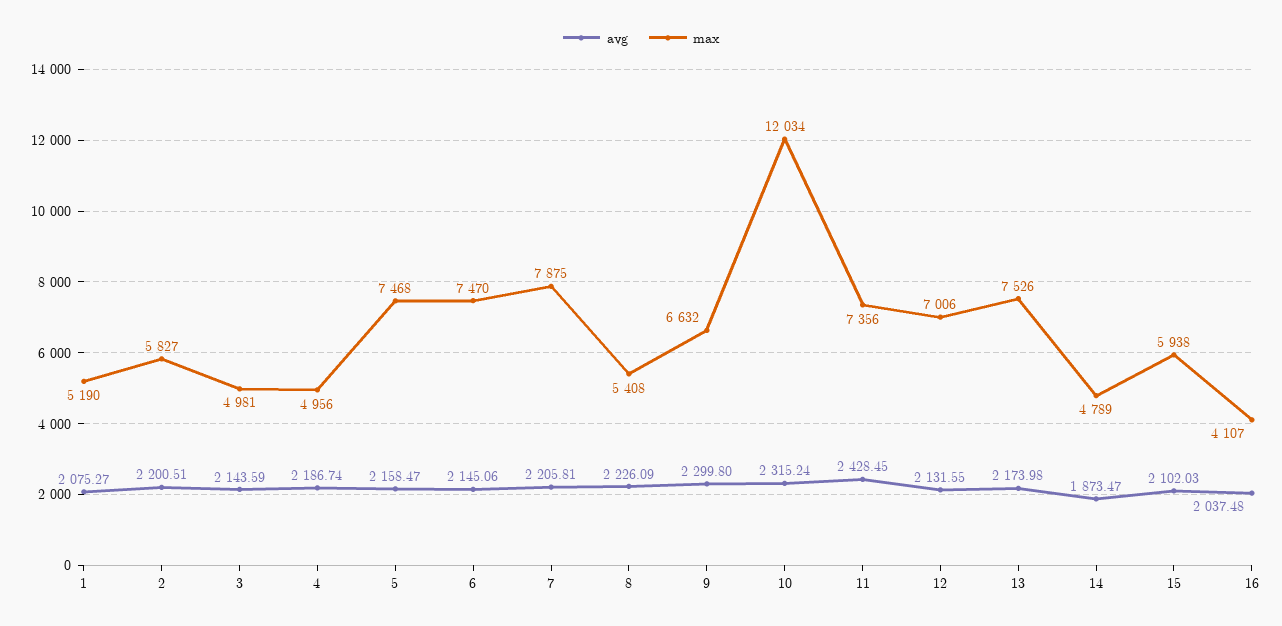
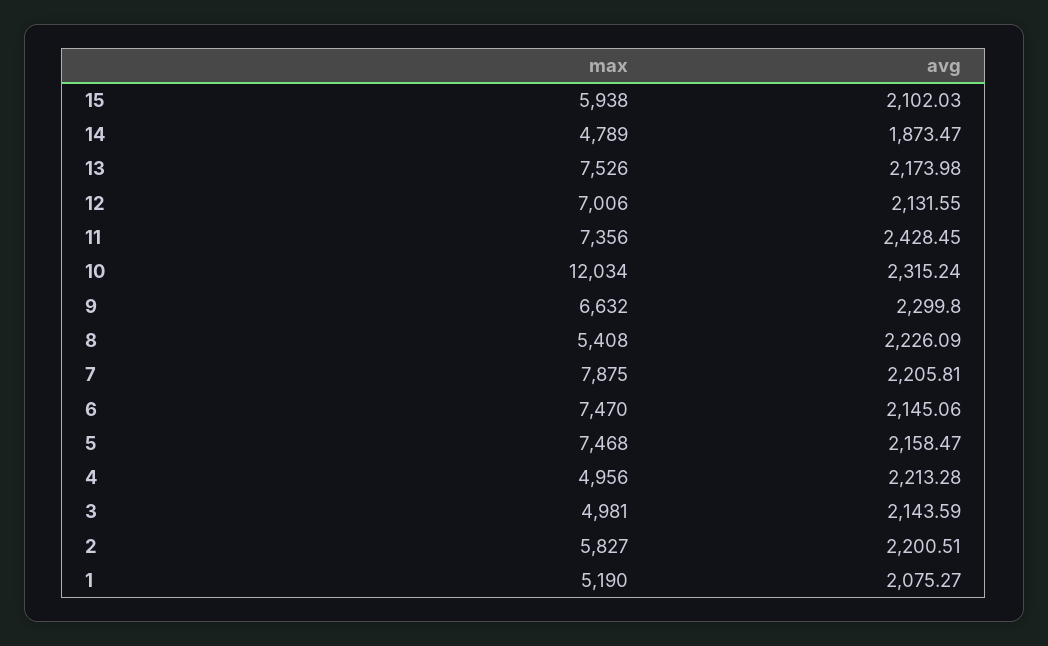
avg, 4: 2186.74 -> 2213.28
avg, 16: 2037.48 -> none
max, 16: 4107 -> none

